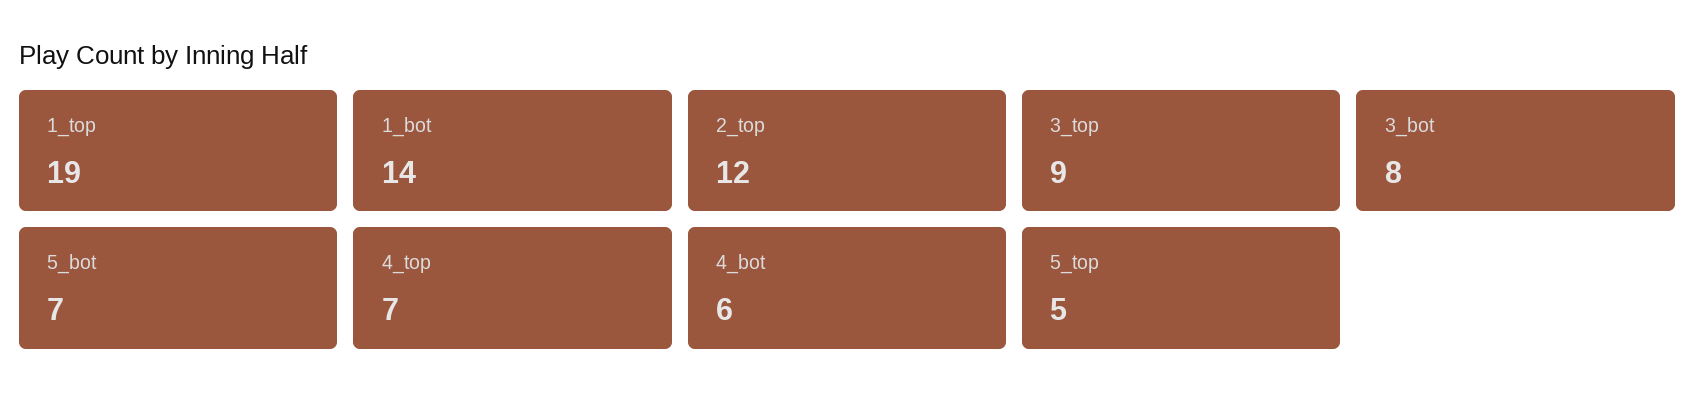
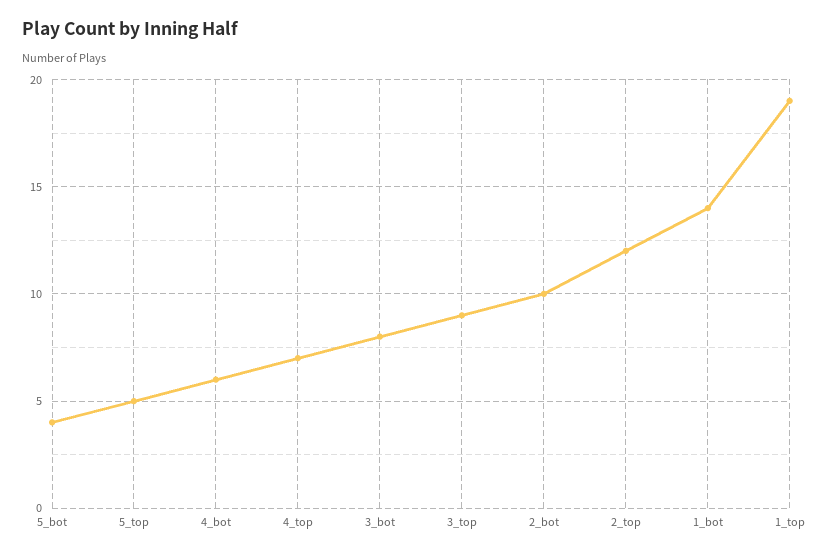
5_bot: 7 -> 4
2_bot: none -> 10

